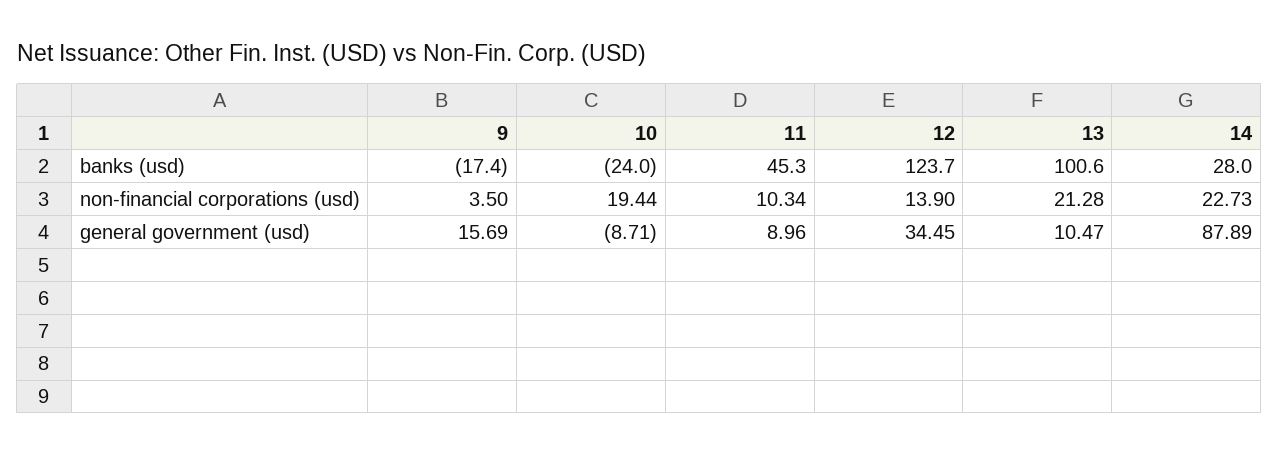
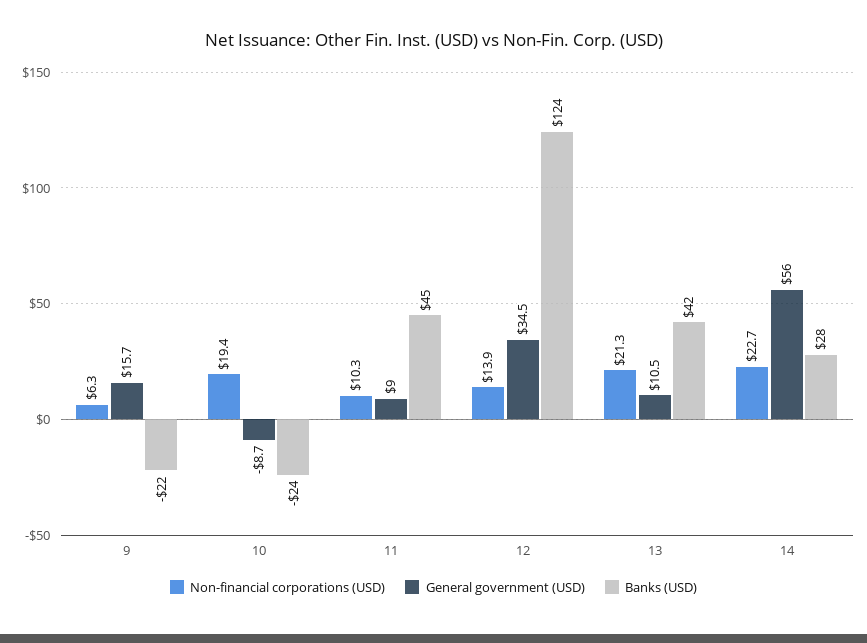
banks (usd), 9: -17.4 -> -22
banks (usd), 13: 100.6 -> 42
non-financial corporations (usd), 9: 3.5 -> 6.3
general government (usd), 14: 87.89 -> 56

